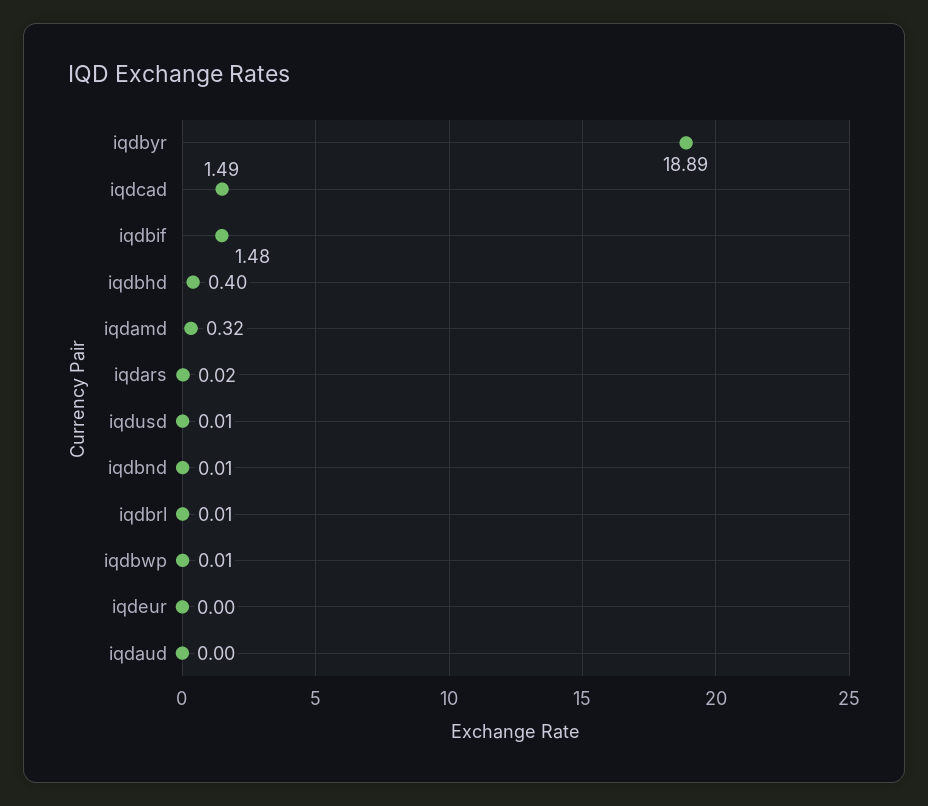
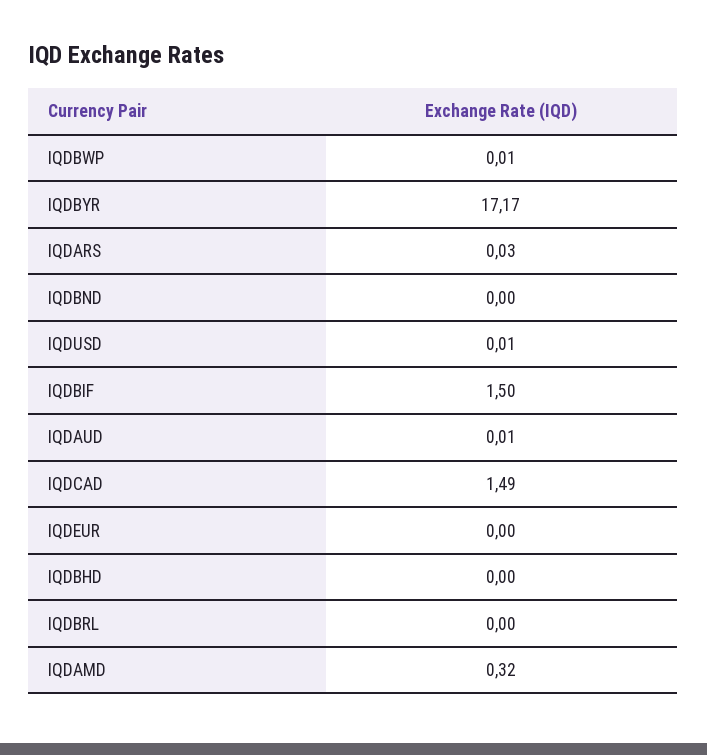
iqdbyr: 18.89 -> 17.17
iqdbif: 1.48 -> 1.5
iqdbhd: 0.4 -> 0
iqdars: 0.02 -> 0.03
iqdbnd: 0.01 -> 0
iqdbrl: 0.01 -> 0
iqdaud: 0 -> 0.01

